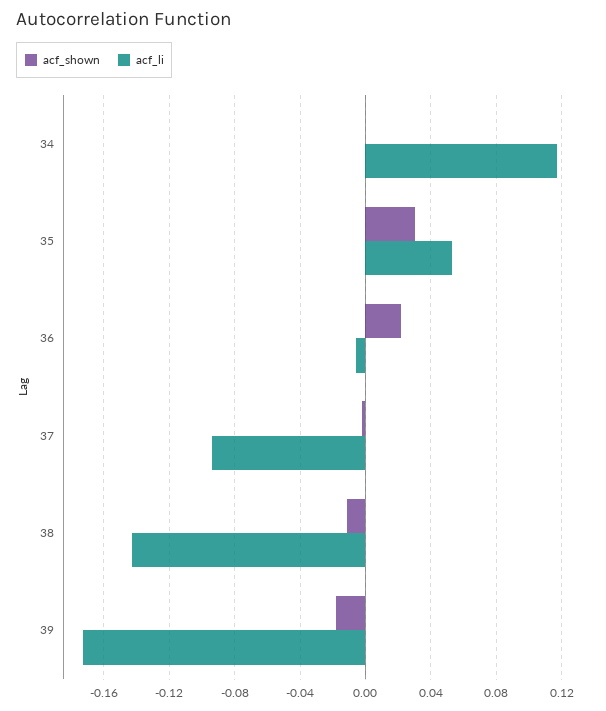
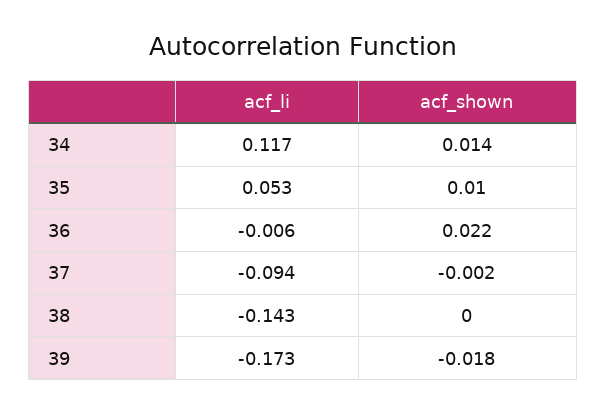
acf_shown, 34: 0 -> 0.014
acf_shown, 35: 0.03 -> 0.01
acf_shown, 38: -0.01 -> 0

